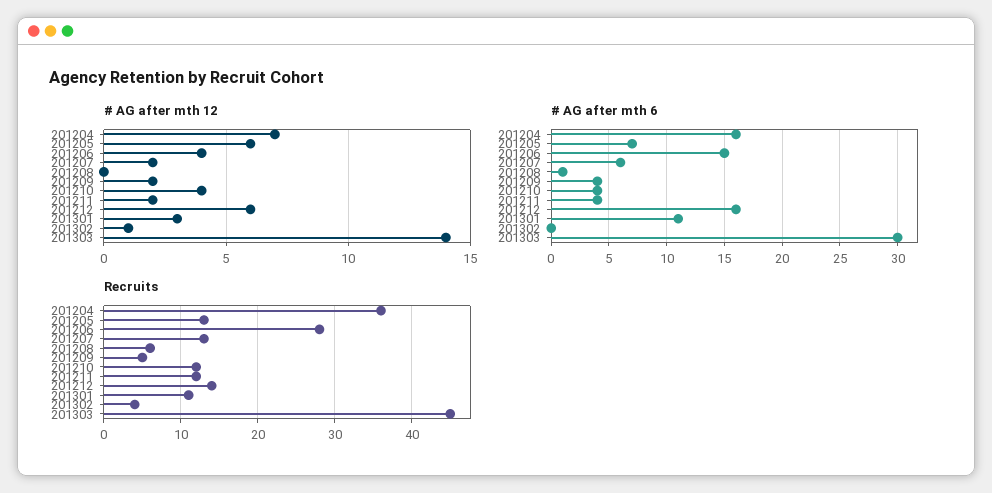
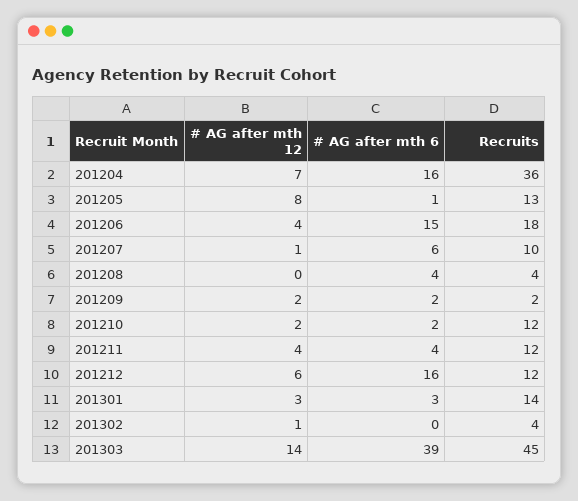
# AG after mth 12, 201205: 6 -> 8
# AG after mth 12, 201207: 2 -> 1
# AG after mth 12, 201210: 4 -> 2
# AG after mth 12, 201211: 2 -> 4
# AG after mth 6, 201205: 7 -> 1
# AG after mth 6, 201208: 1 -> 4
# AG after mth 6, 201209: 4 -> 2
# AG after mth 6, 201210: 4 -> 2
# AG after mth 6, 201301: 11 -> 3
# AG after mth 6, 201303: 30 -> 39
Recruits, 201206: 28 -> 18
Recruits, 201207: 13 -> 10
Recruits, 201208: 6 -> 4
Recruits, 201209: 5 -> 2
Recruits, 201212: 14 -> 12
Recruits, 201301: 11 -> 14

